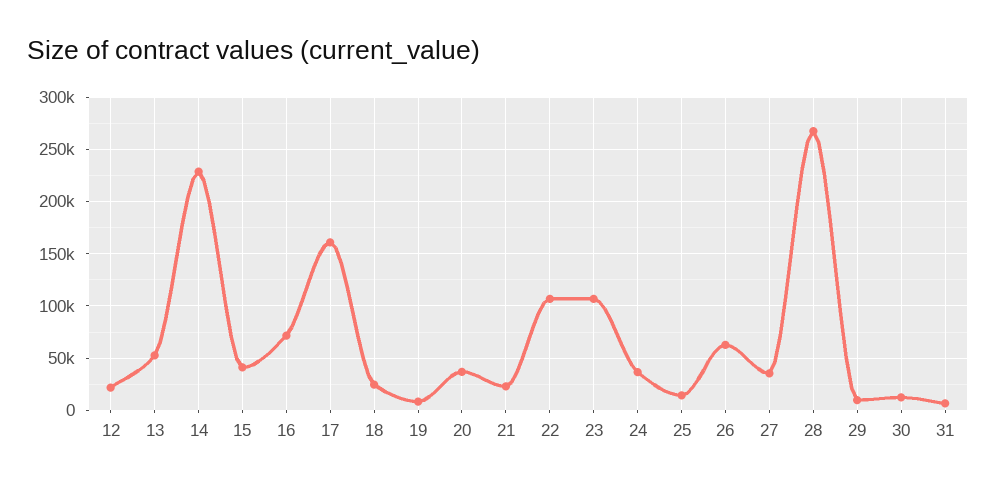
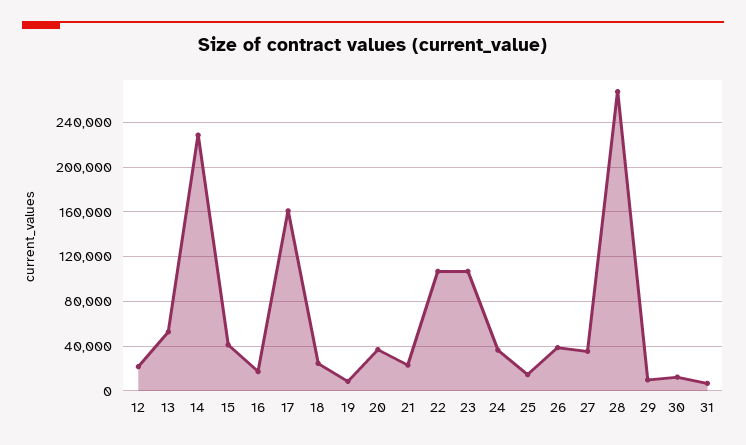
16: 70000 -> 20000
26: 60000 -> 40000

